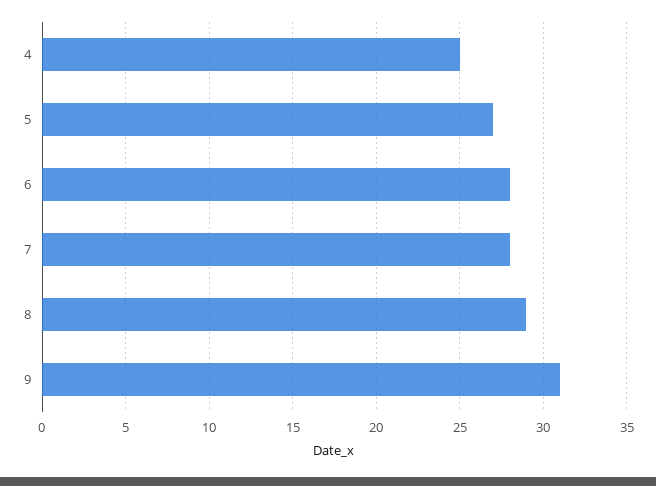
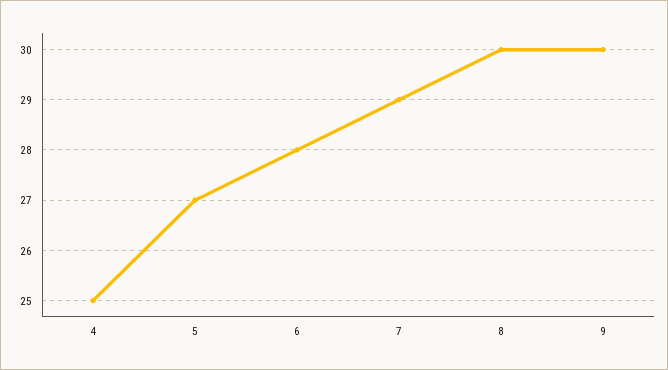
7: 28 -> 29
8: 29 -> 30
9: 31 -> 30

